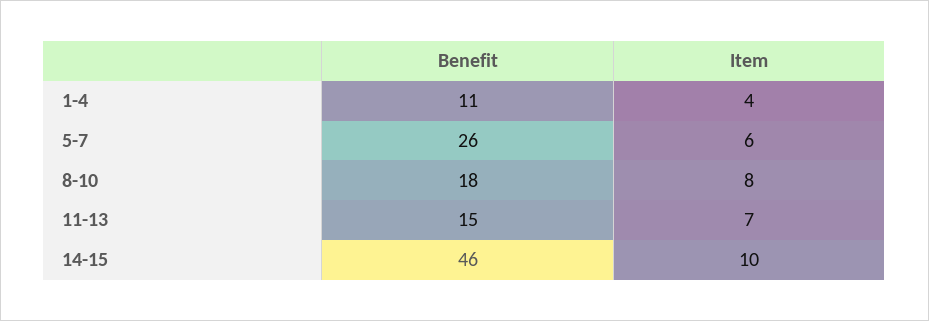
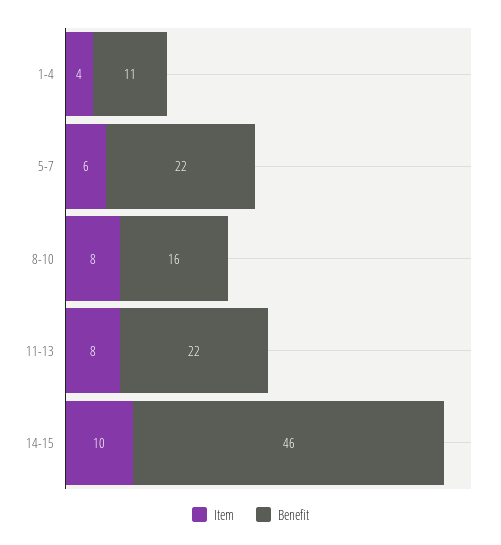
Benefit, 5-7: 26 -> 22
Benefit, 8-10: 18 -> 16
Benefit, 11-13: 15 -> 22
Item, 11-13: 7 -> 8

